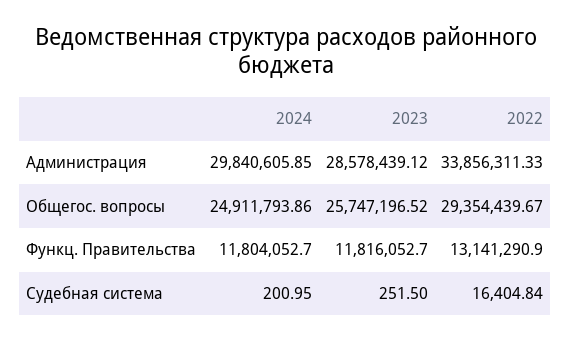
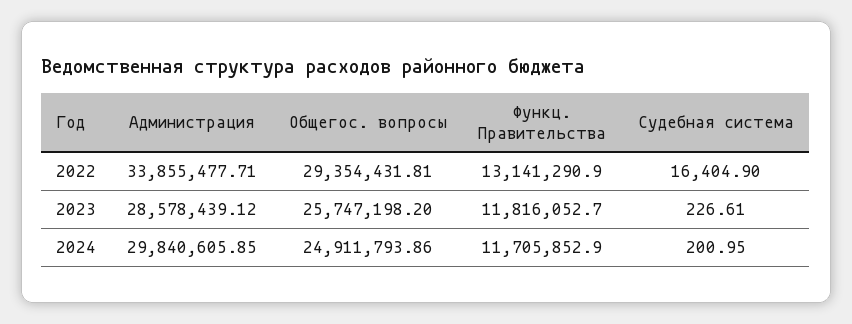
2022, Администрация: 33856311.33 -> 33855477.71
2023, Общегос. вопросы: 25747196.52 -> 25747198.2
2022, Общегос. вопросы: 29354439.67 -> 29354431.81
2024, Функц. Правительства: 11804052.7 -> 11705852.9
2023, Судебная система: 251.5 -> 226.61
2022, Судебная система: 16404.84 -> 16404.9

